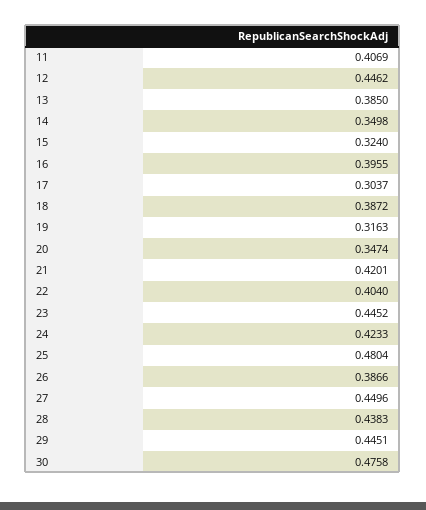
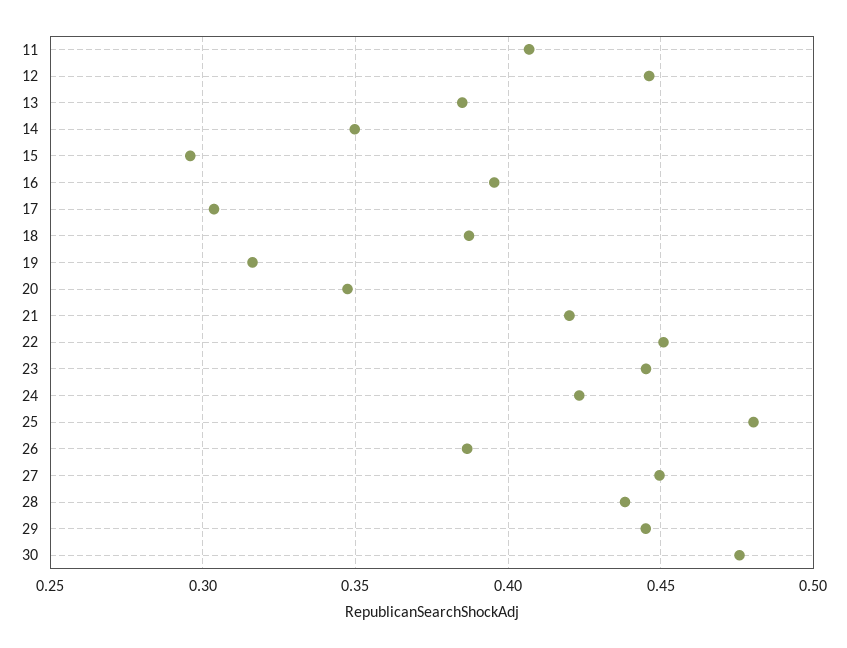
15: 0.324 -> 0.295
22: 0.404 -> 0.45

